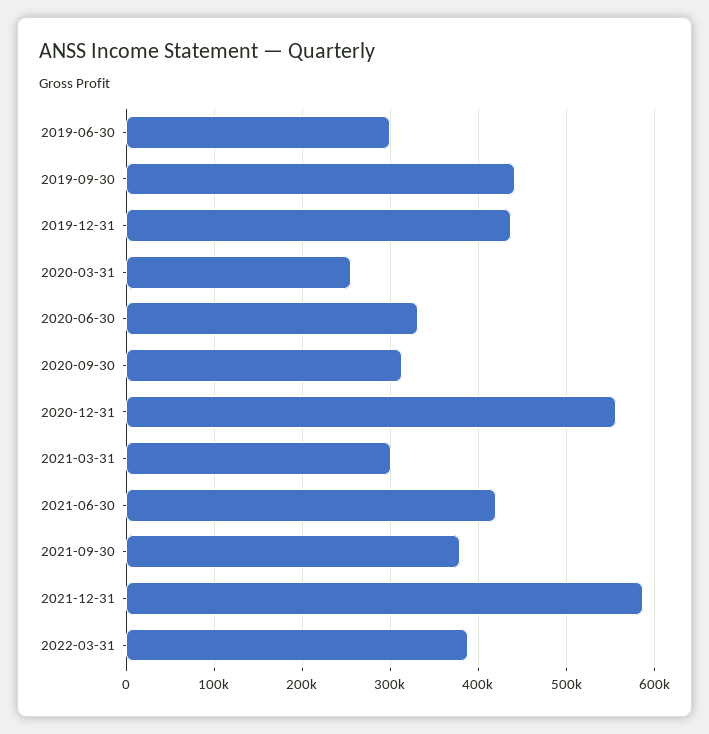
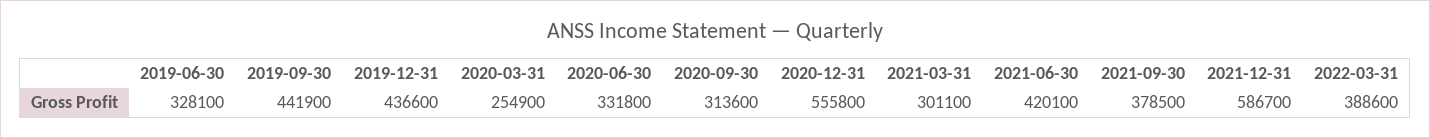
2019-06-30: 300000 -> 328100

